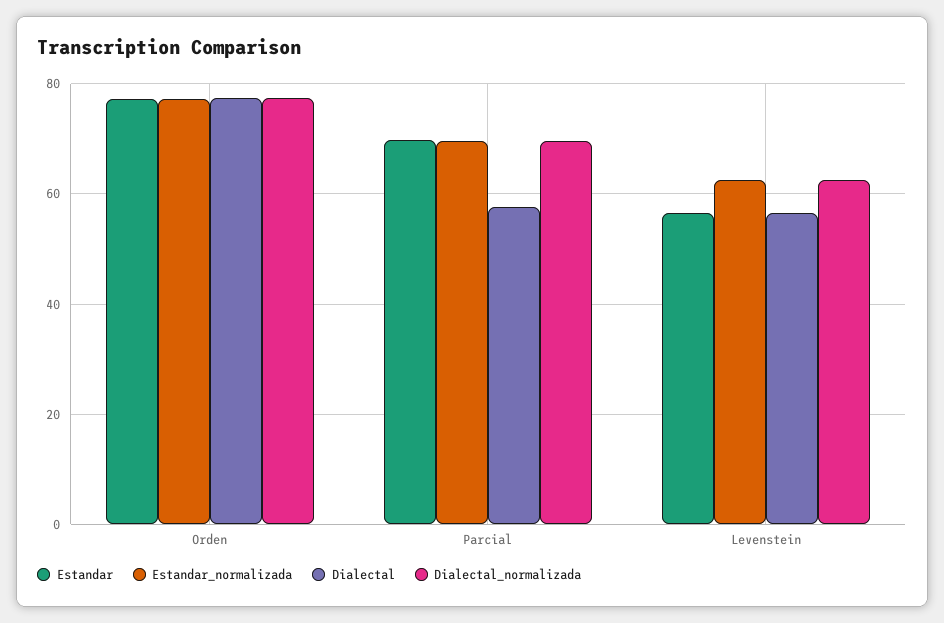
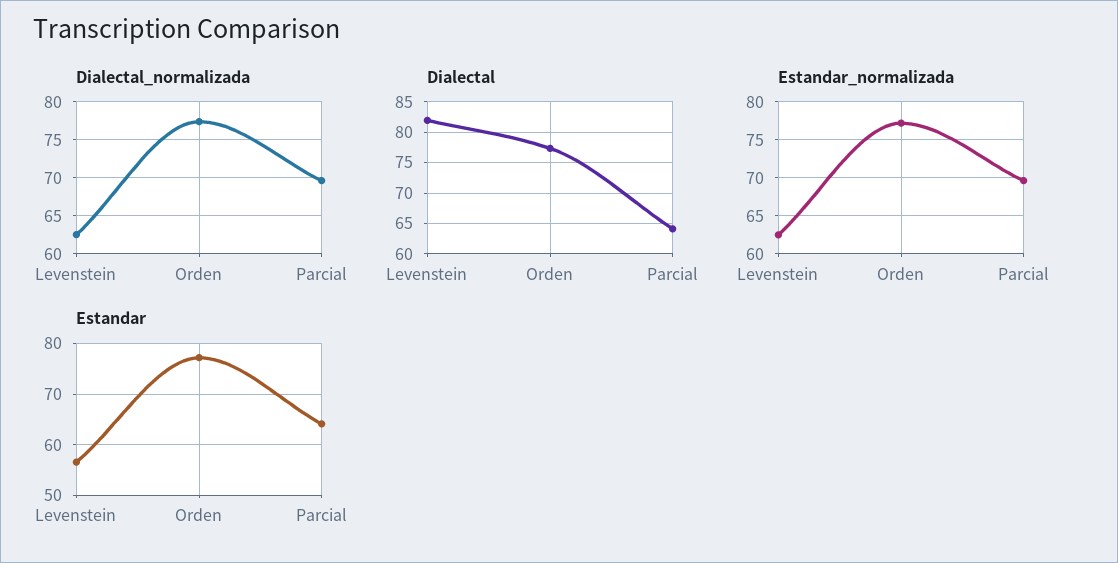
Estandar, Parcial: 70 -> 64
Dialectal, Parcial: 58 -> 64
Dialectal, Levenstein: 56 -> 82

